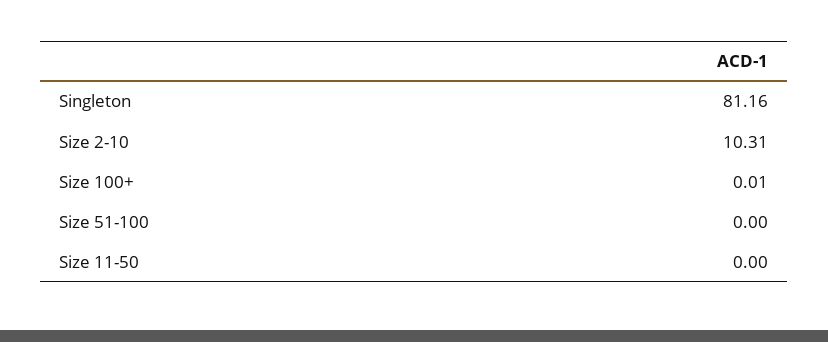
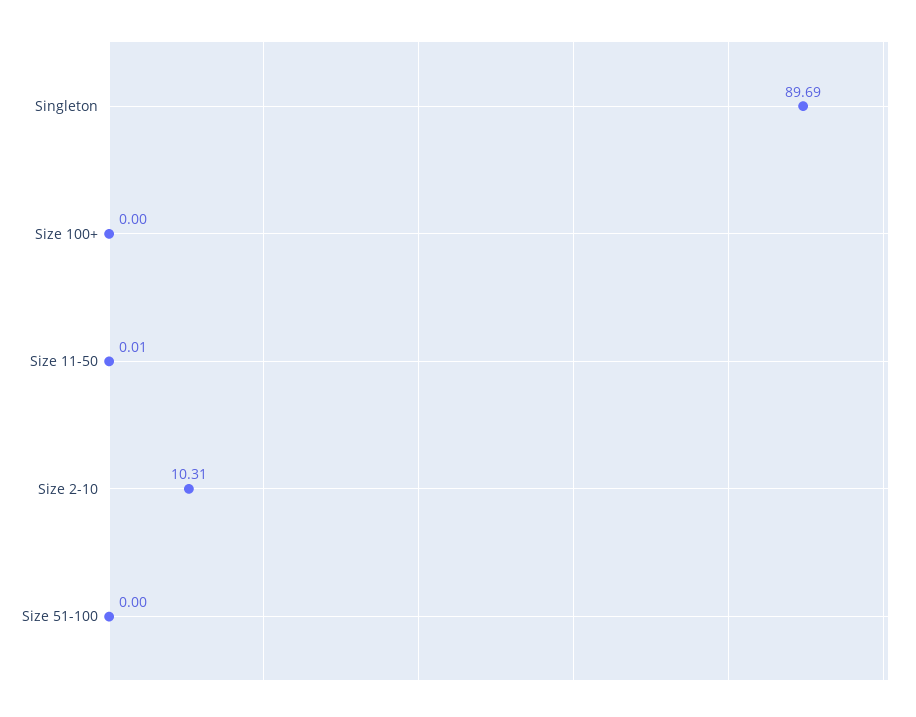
Singleton: 81.16 -> 89.69
Size 100+: 0.01 -> 0
Size 11-50: 0 -> 0.01

